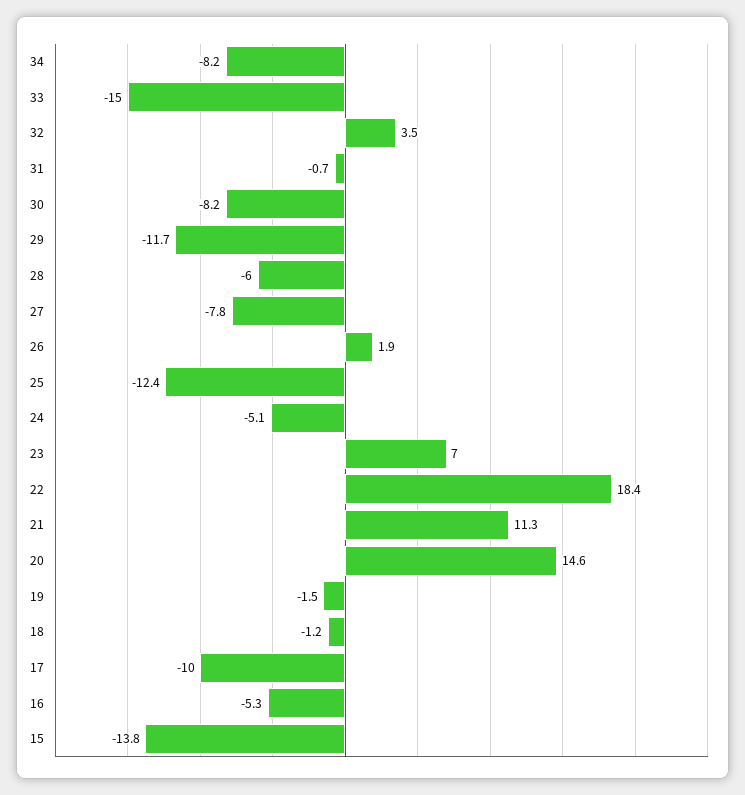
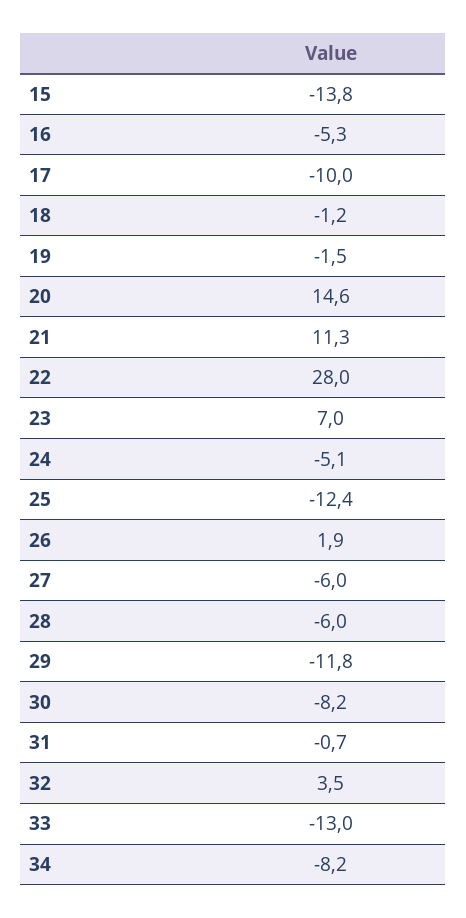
33: -15 -> -13
29: -11.7 -> -11.8
27: -7.8 -> -6
22: 18.4 -> 28

